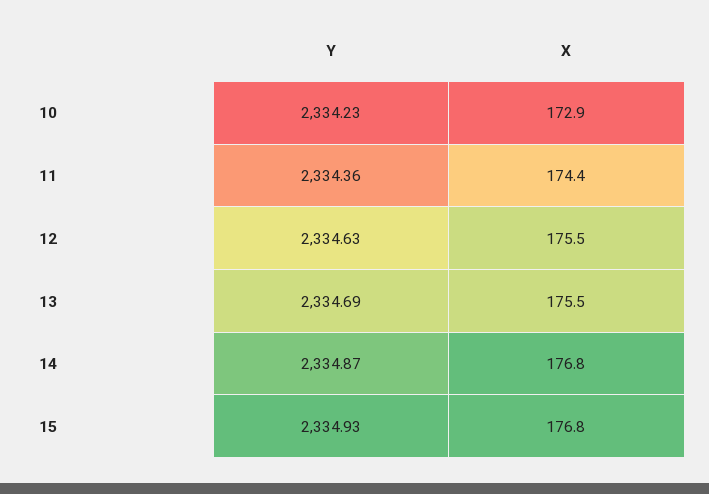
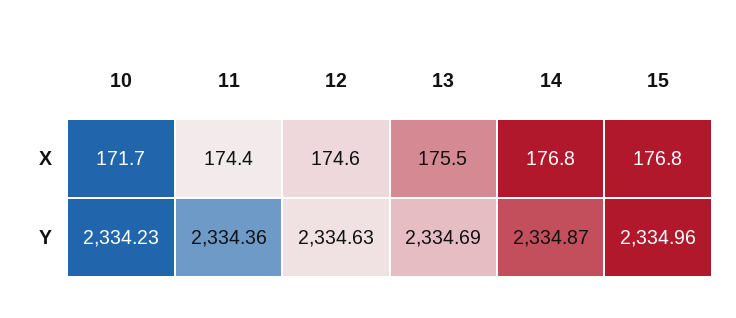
X, 10: 172.9 -> 171.7
X, 12: 175.5 -> 174.6
Y, 15: 2334.93 -> 2334.96

